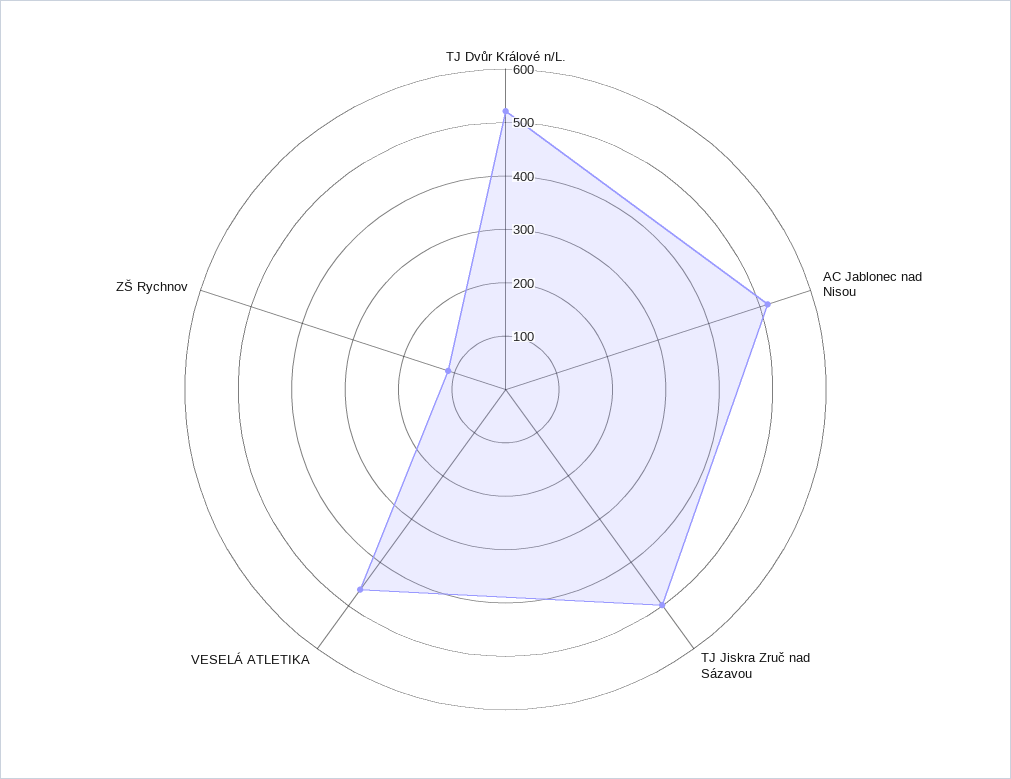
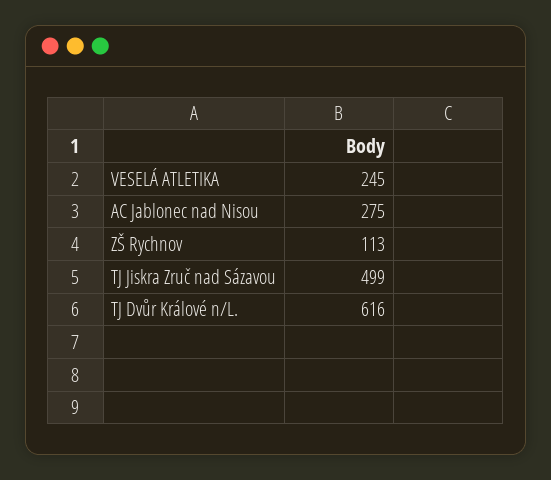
TJ Dvůr Králové n/L.: 520 -> 616
AC Jablonec nad Nisou: 520 -> 275
VESELÁ ATLETIKA: 460 -> 245

